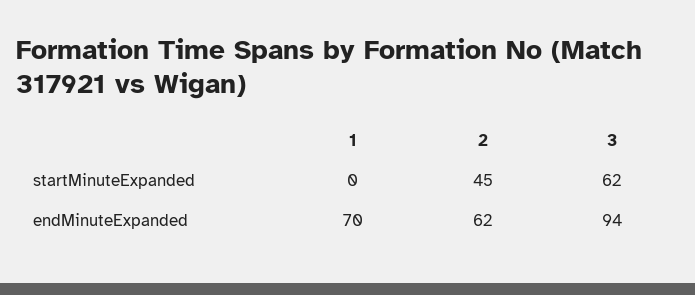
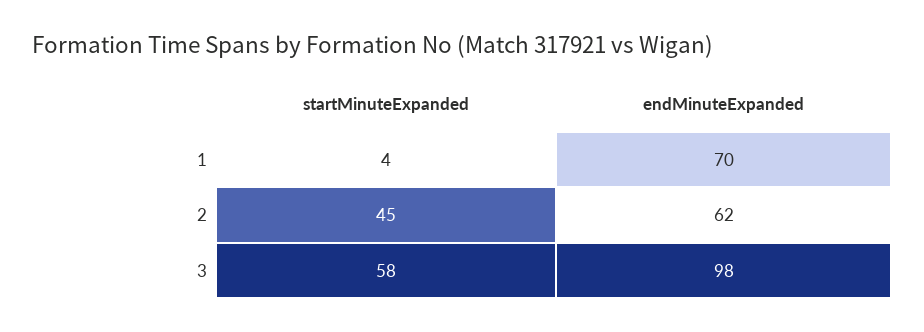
1, startMinuteExpanded: 0 -> 4
3, startMinuteExpanded: 62 -> 58
3, endMinuteExpanded: 94 -> 98

